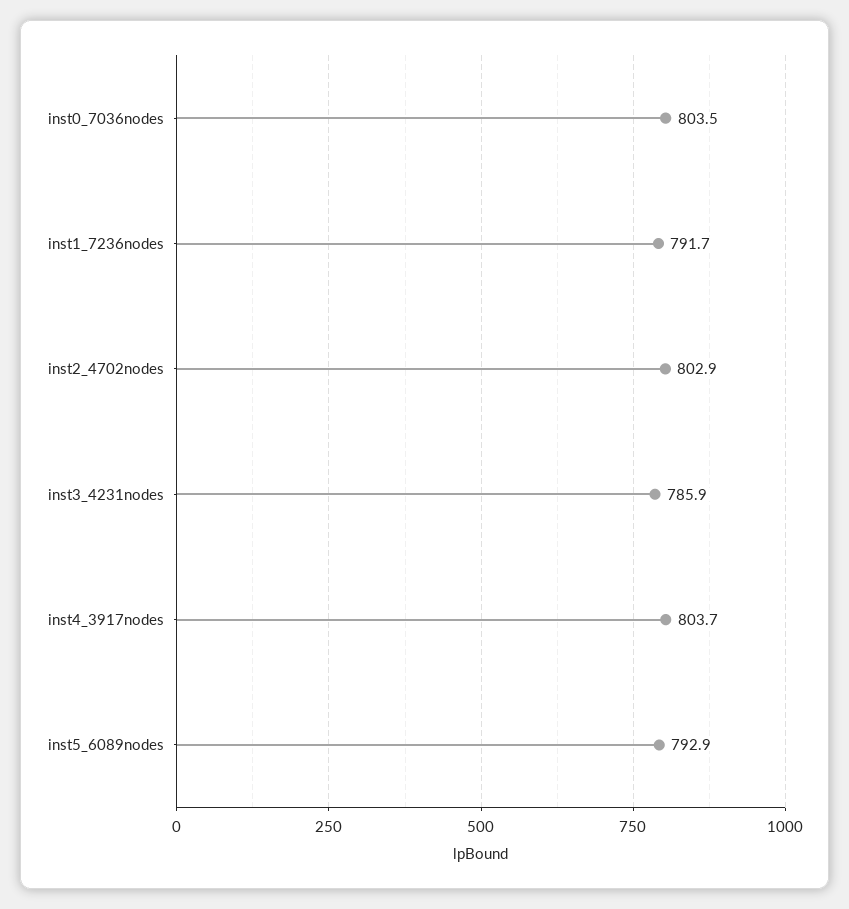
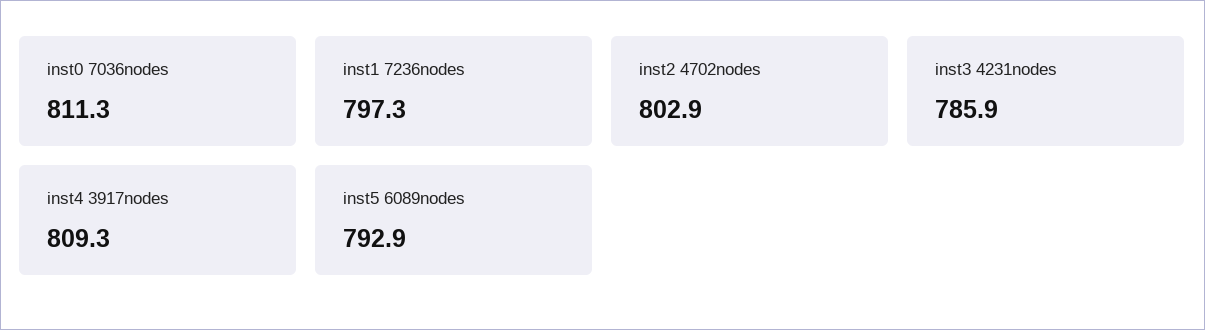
inst0_7036nodes: 803.5 -> 811.3
inst1_7236nodes: 791.7 -> 797.3
inst4_3917nodes: 803.7 -> 809.3

